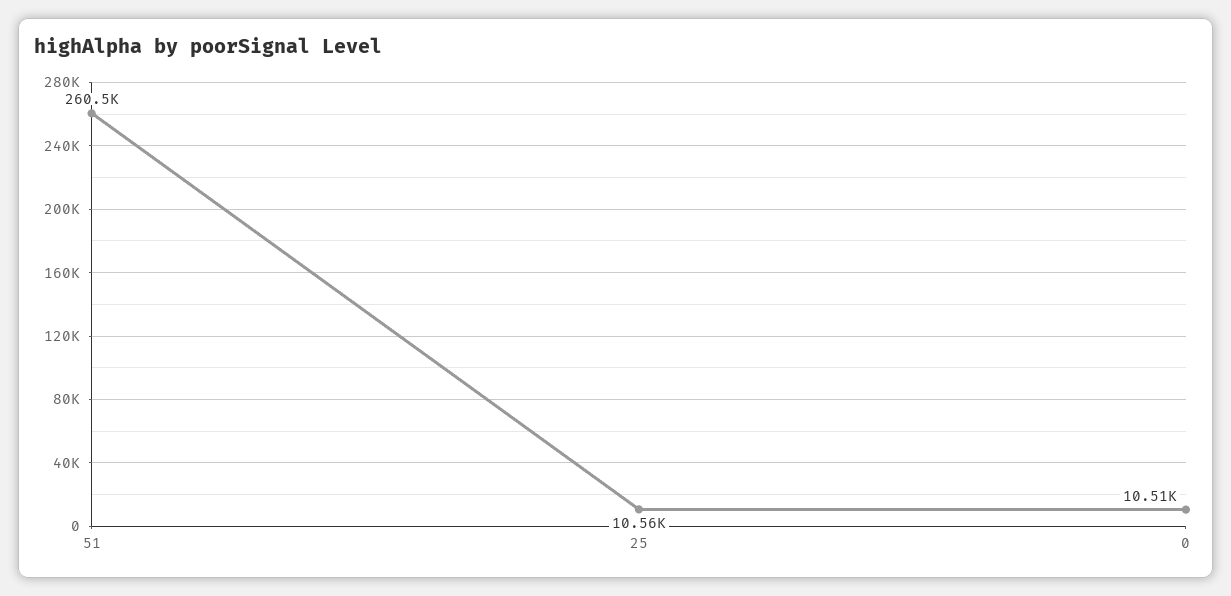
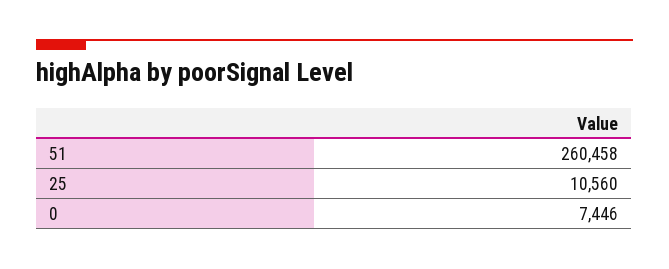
0: 10510 -> 7446

